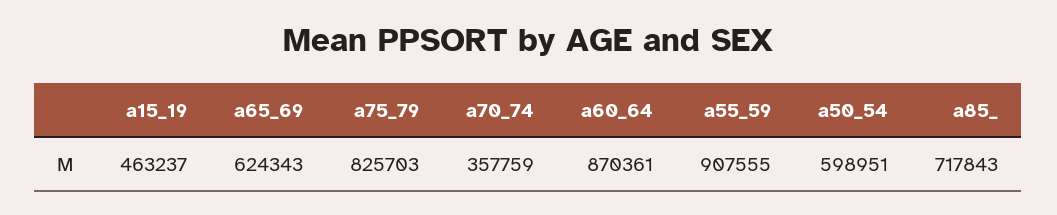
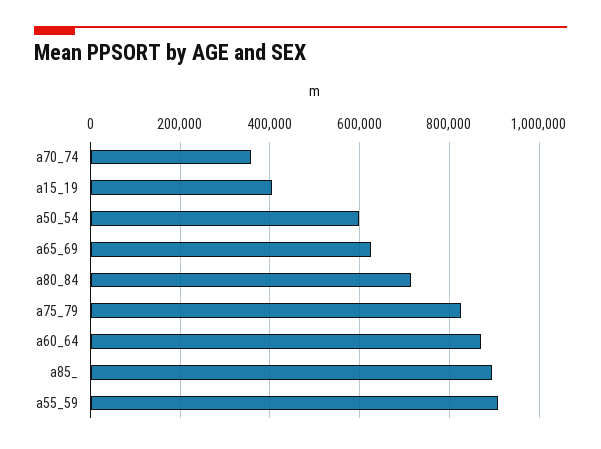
a15_19: 463237 -> 400000
a85_: 717843 -> 900000
a80_84: none -> 720000

